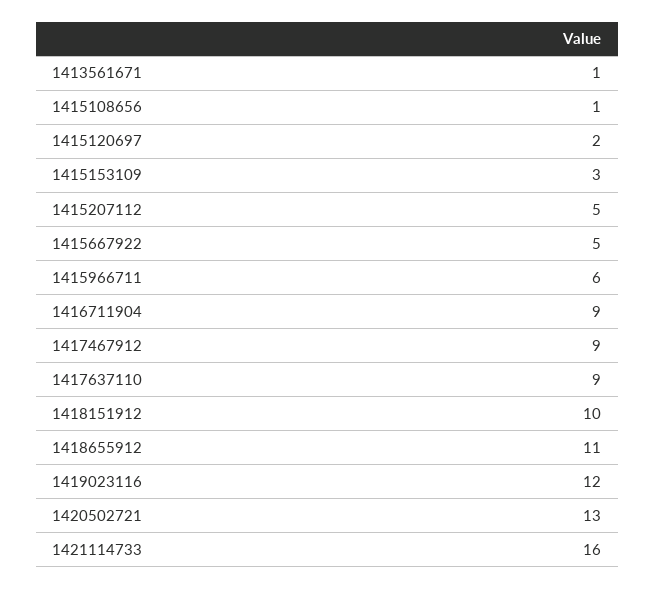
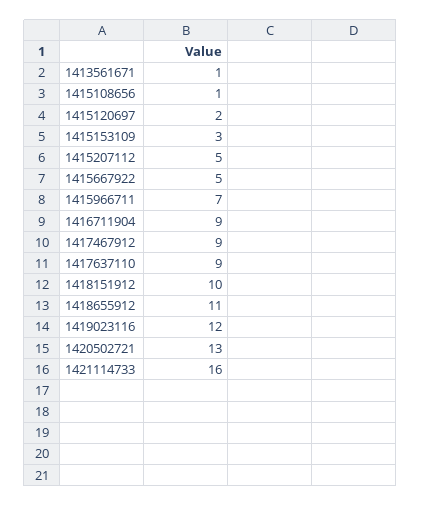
1415966711: 6 -> 7

